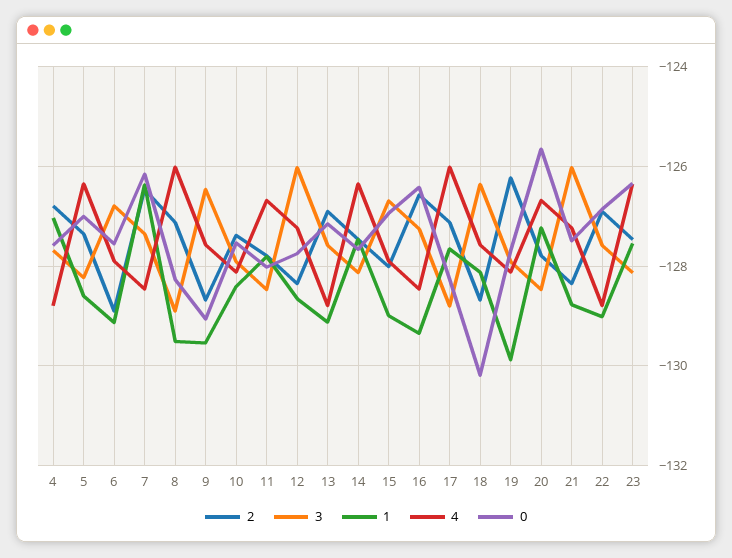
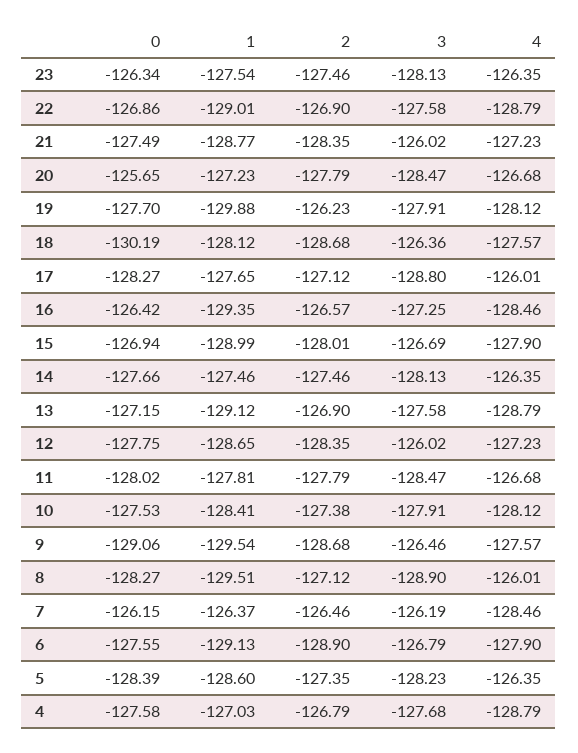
0, 5: -127 -> -128.39
3, 7: -127.4 -> -126.19

